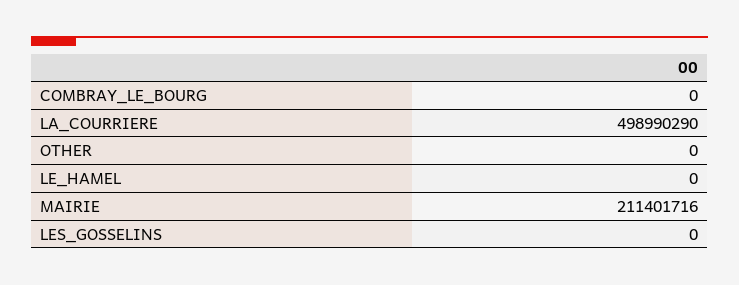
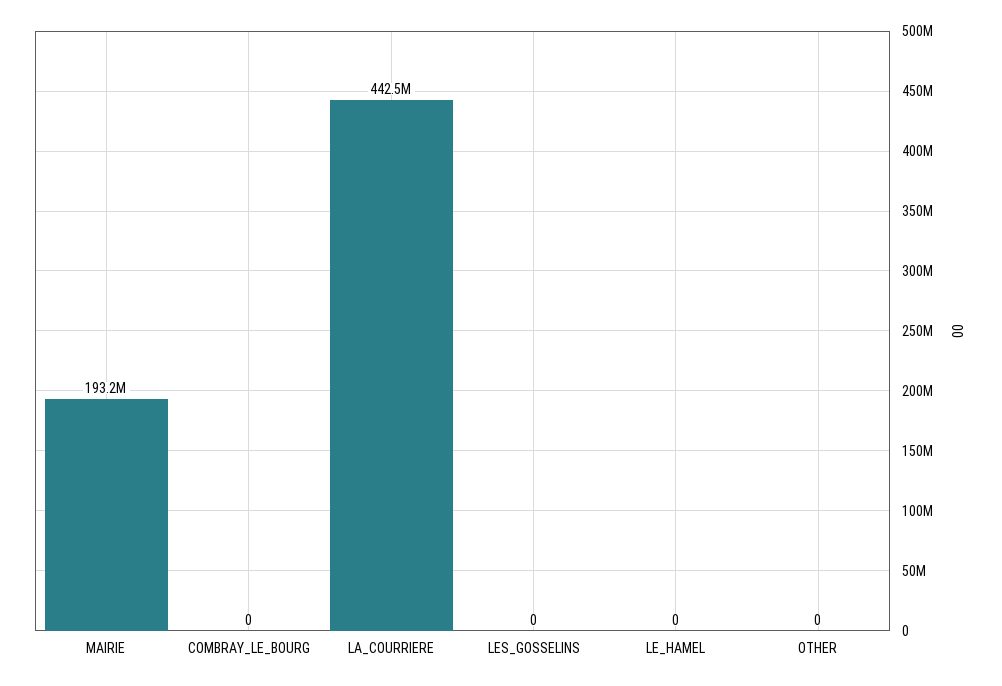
LA_COURRIERE: 498990290 -> 442500000
MAIRIE: 211401716 -> 193200000

